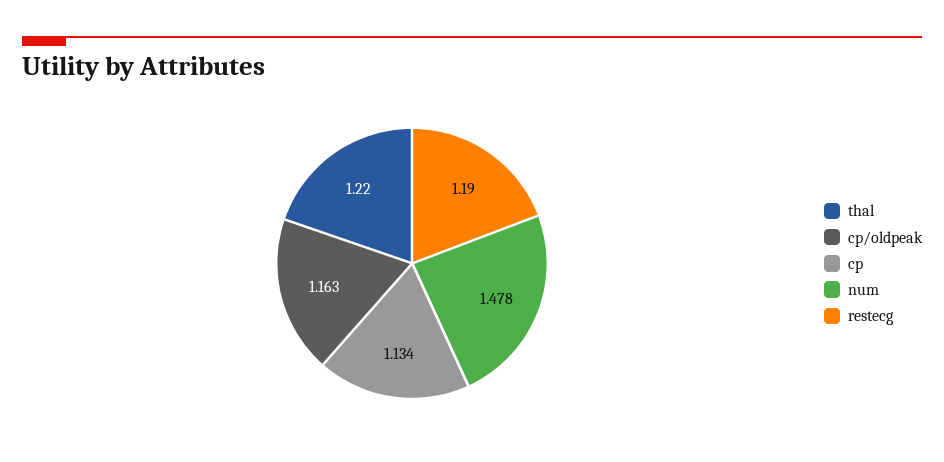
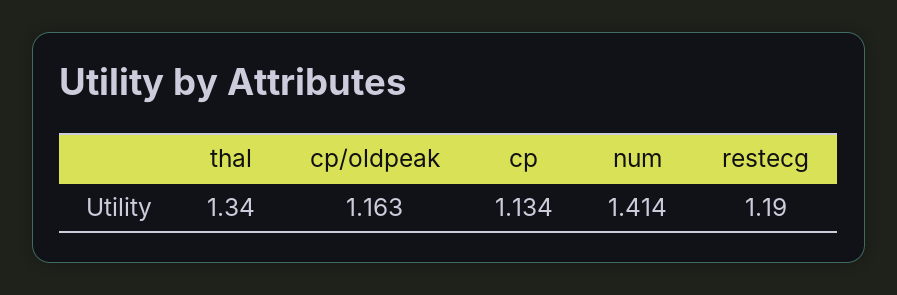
thal: 1.22 -> 1.34
num: 1.478 -> 1.414

